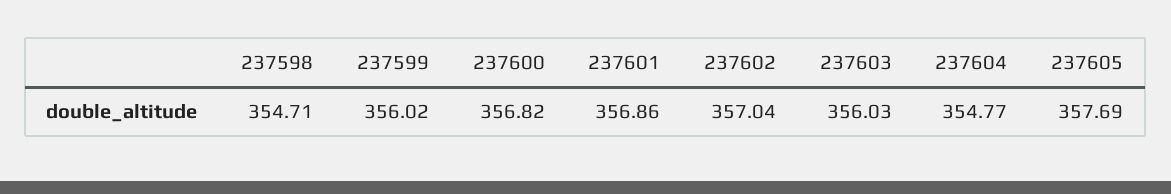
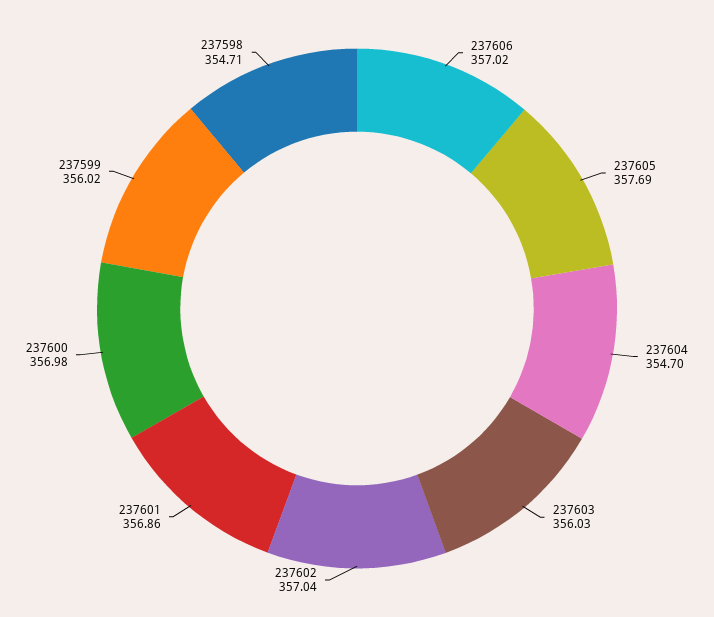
237600: 356.82 -> 356.98
237604: 354.77 -> 354.7
237606: none -> 357.02

